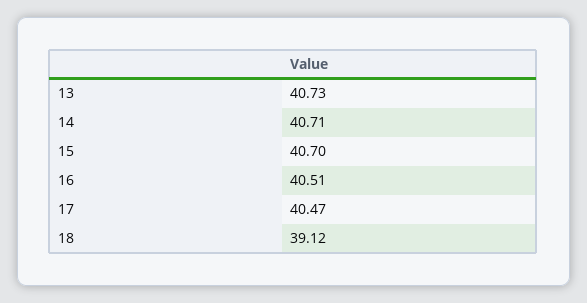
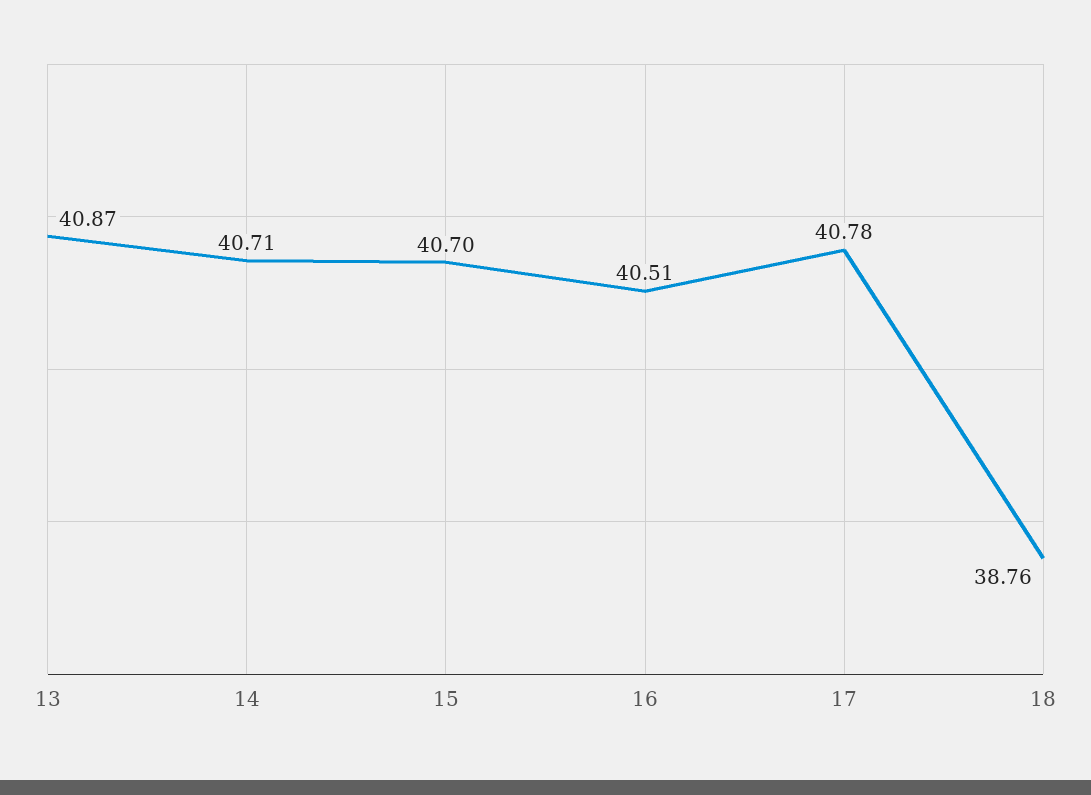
13: 40.73 -> 40.87
17: 40.47 -> 40.78
18: 39.12 -> 38.76

